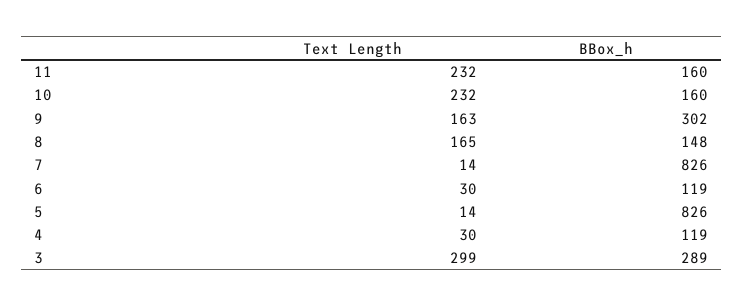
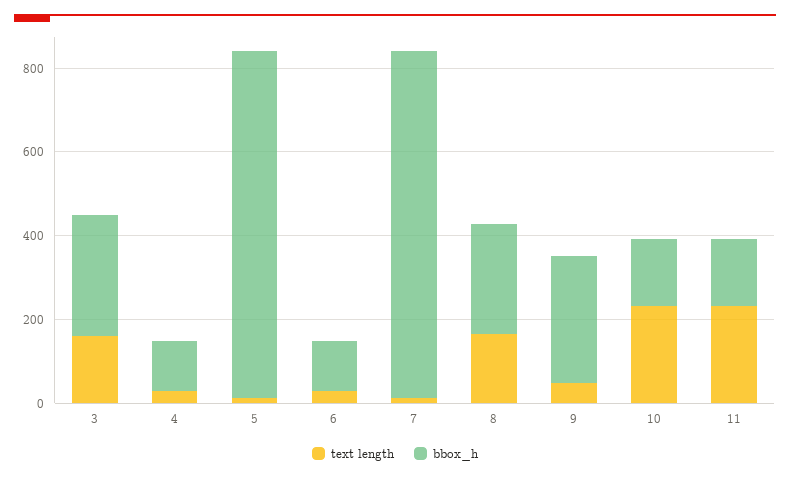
Text Length, 9: 163 -> 50
BBox_h, 8: 148 -> 250
Text Length, 3: 299 -> 150

